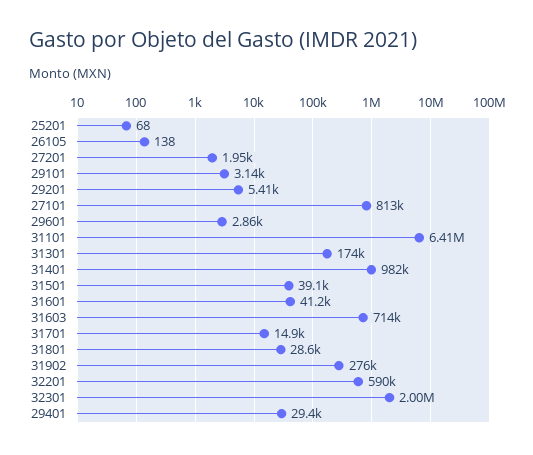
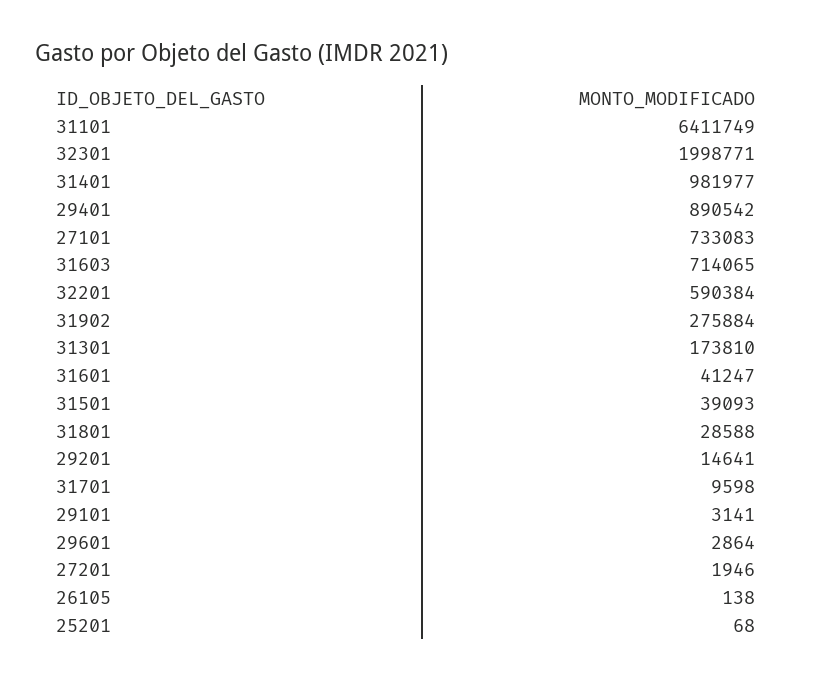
29201: 5410 -> 14641
27101: 813000 -> 733083
31701: 14900 -> 9598
29401: 29400 -> 890542

